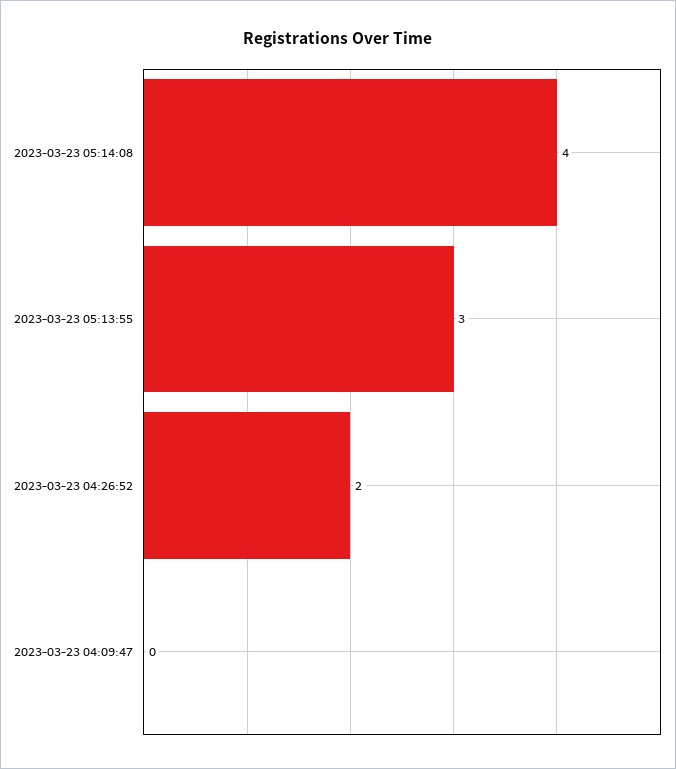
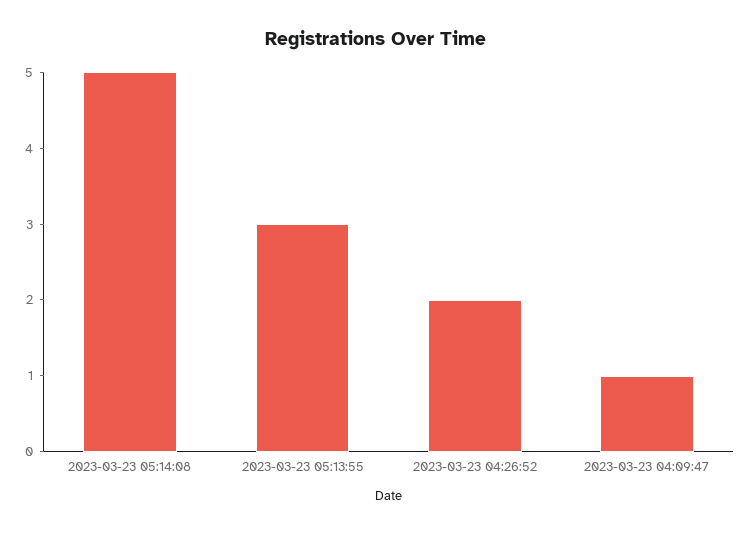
2023-03-23 05:14:08: 4 -> 5
2023-03-23 04:09:47: 0 -> 1

